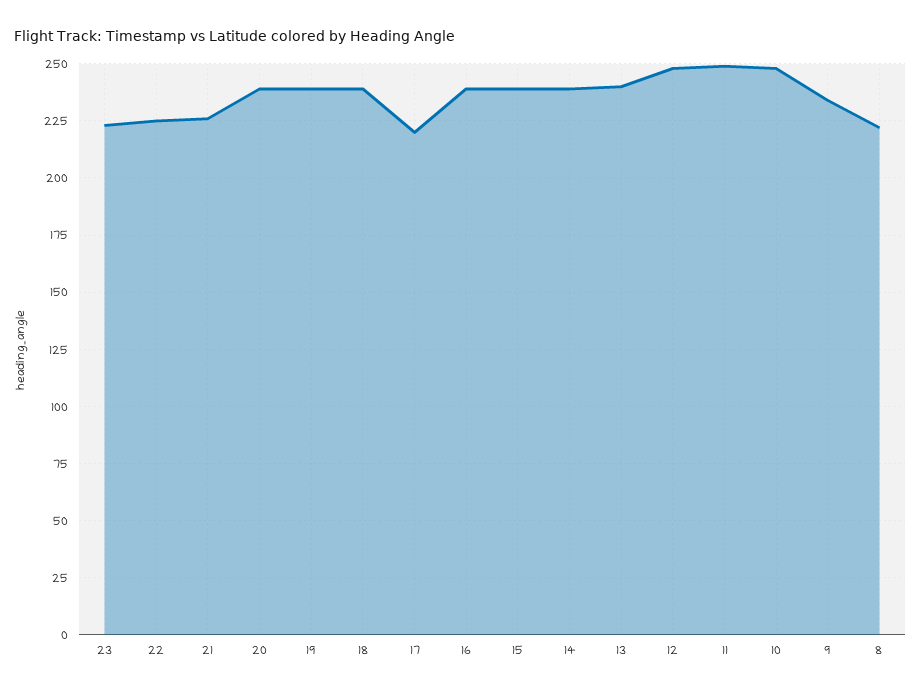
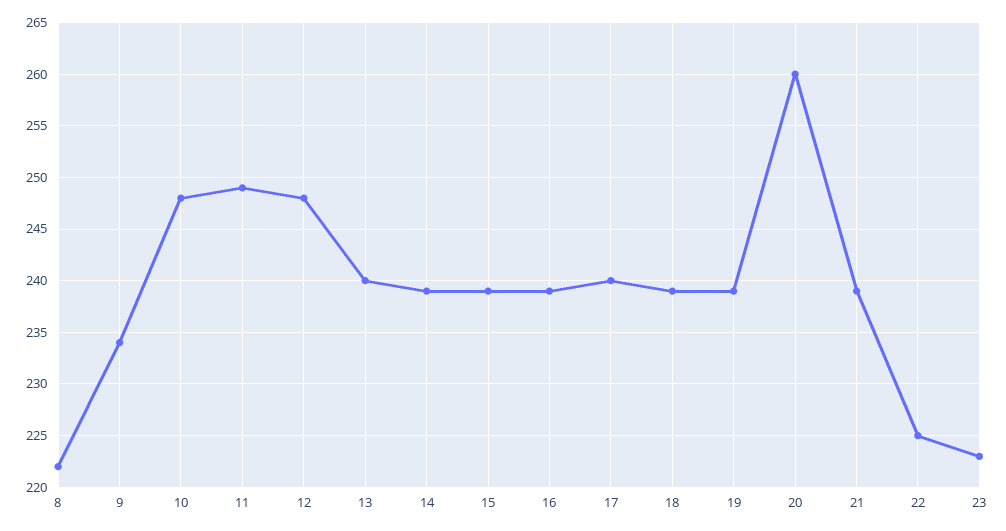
21: 225 -> 239
20: 240 -> 260
17: 220 -> 240

